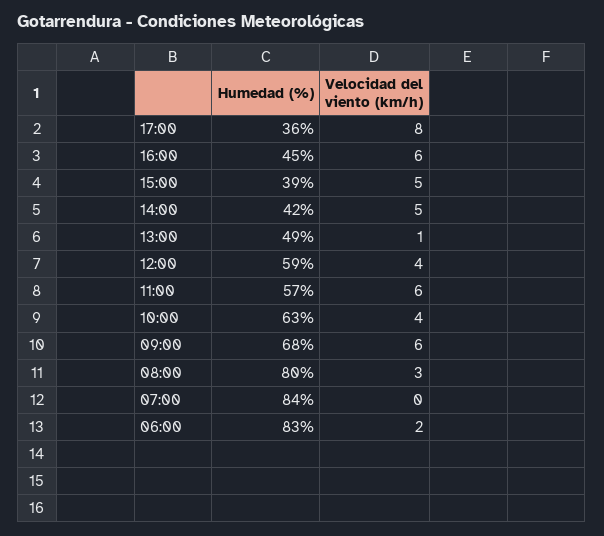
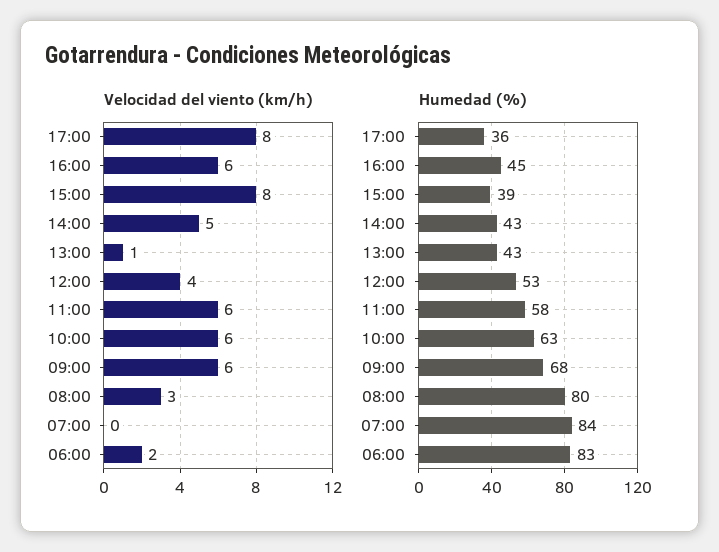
Velocidad del viento (km/h), 15:00: 5 -> 8
Humedad (%), 14:00: 42 -> 43
Humedad (%), 13:00: 49 -> 43
Humedad (%), 12:00: 59 -> 53
Humedad (%), 11:00: 57 -> 58
Velocidad del viento (km/h), 10:00: 4 -> 6

